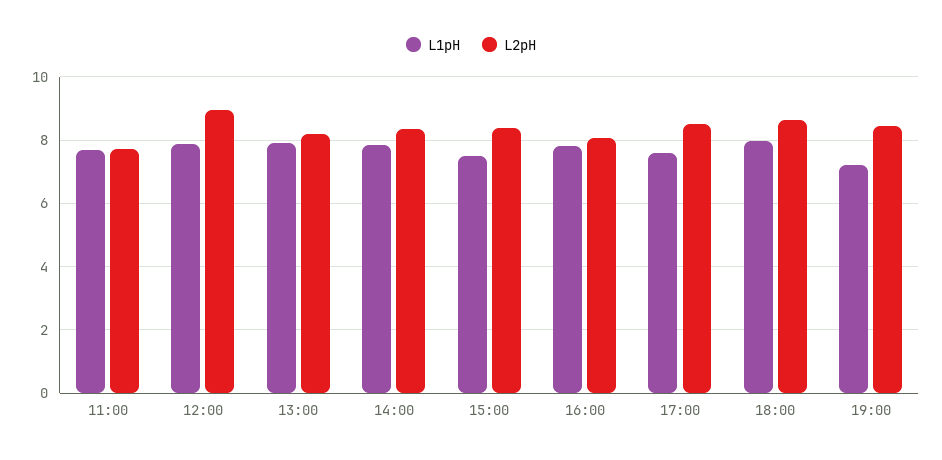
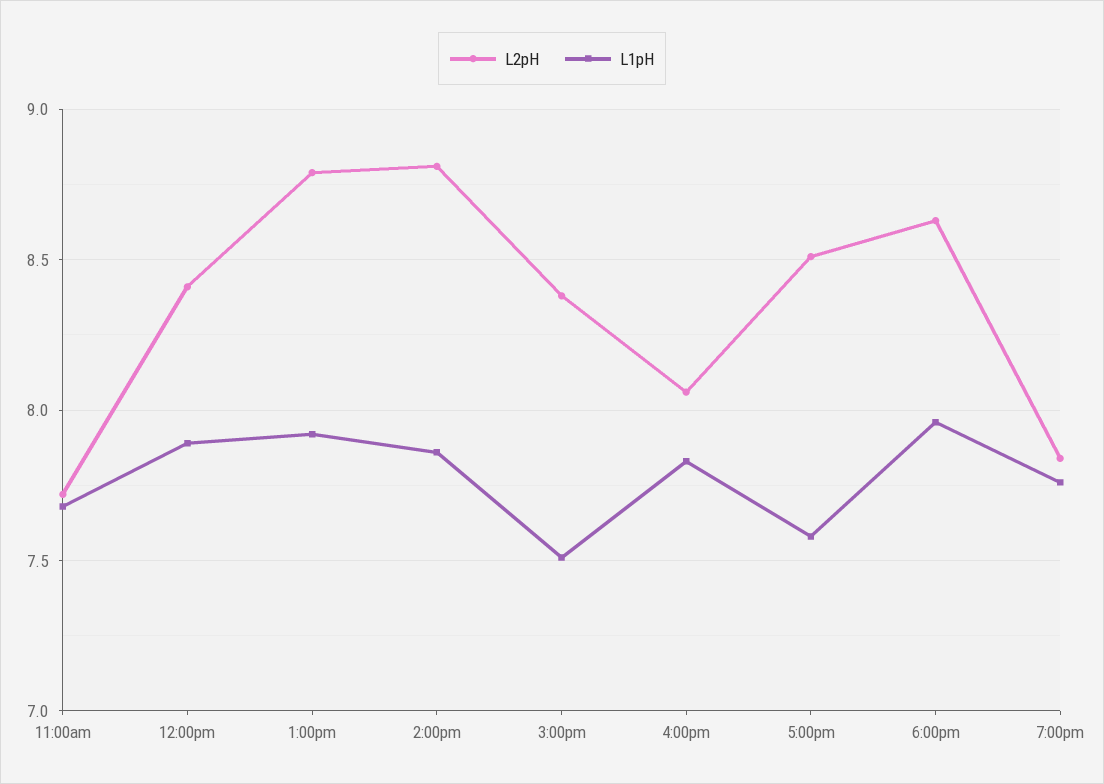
L2pH, 12:00: 9 -> 8.4
L2pH, 13:00: 8.2 -> 8.8
L2pH, 14:00: 8.4 -> 8.8
L1pH, 19:00: 7.2 -> 7.75
L2pH, 19:00: 8.4 -> 7.85

